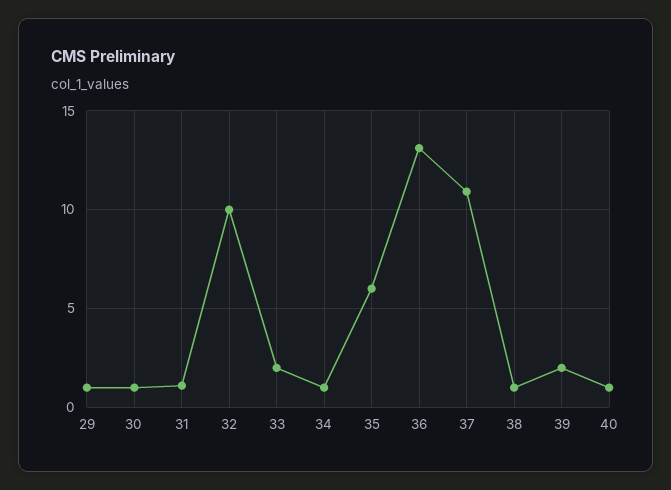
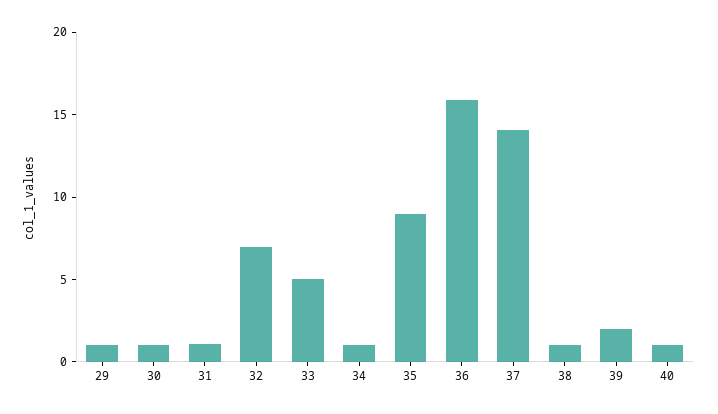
32: 10 -> 7
33: 2 -> 5
35: 6 -> 9
36: 13 -> 16
37: 11 -> 14

